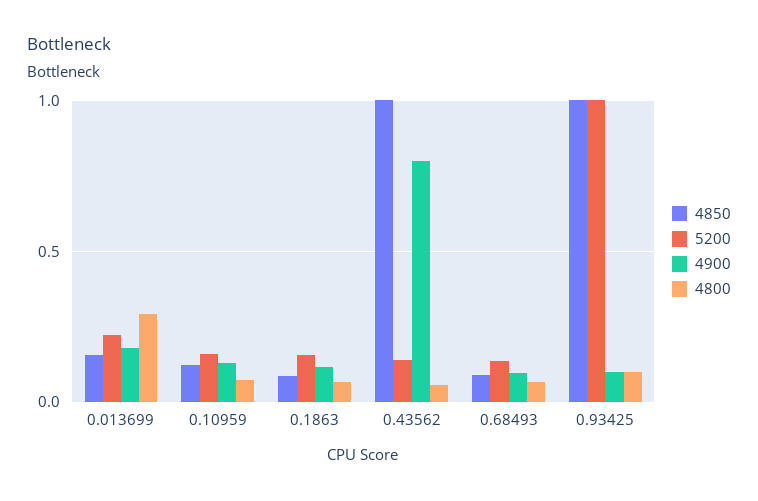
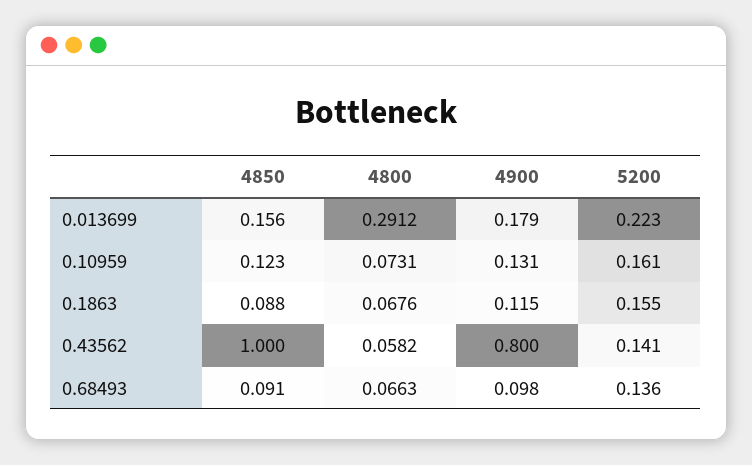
4850, 0.93425: 1 -> none
5200, 0.93425: 1 -> none
4900, 0.93425: 0.1 -> none
4800, 0.93425: 0.1 -> none

